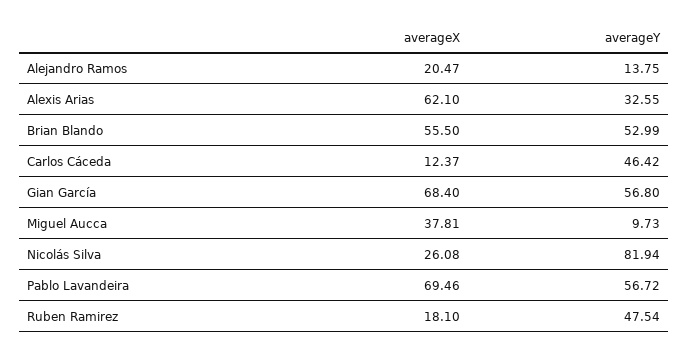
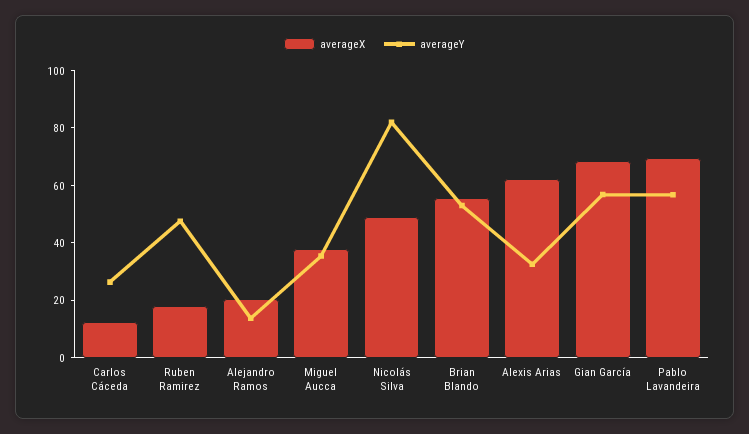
averageY, Carlos Cáceda: 46.42 -> 25
averageY, Miguel Aucca: 9.73 -> 35
averageX, Nicolás Silva: 26.08 -> 50

